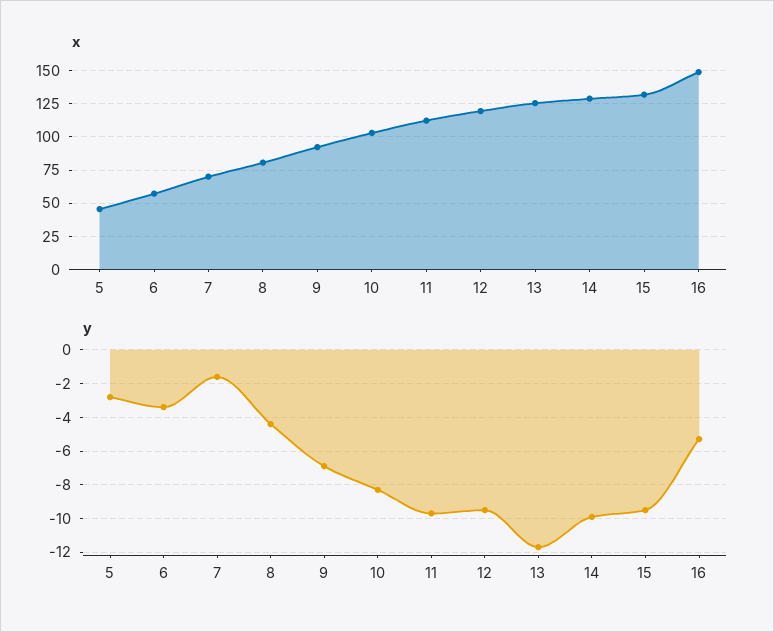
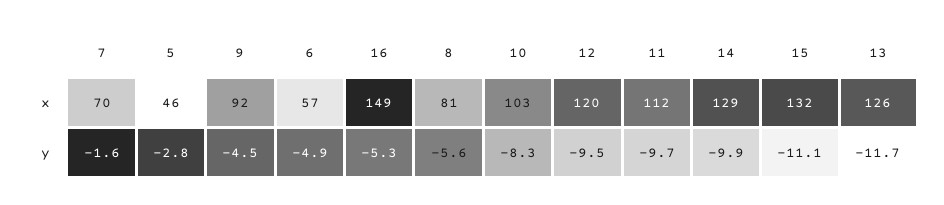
y, 6: -3.5 -> -4.9
y, 8: -4.5 -> -5.6
y, 9: -7 -> -4.5
y, 15: -9.5 -> -11.1

